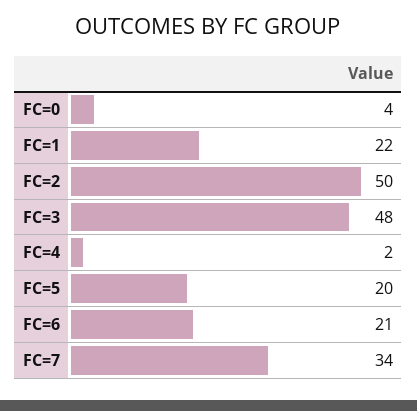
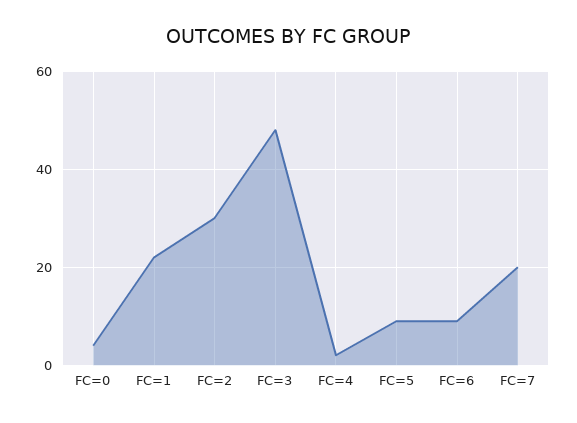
FC=2: 50 -> 30
FC=5: 20 -> 10
FC=6: 21 -> 10
FC=7: 34 -> 20

